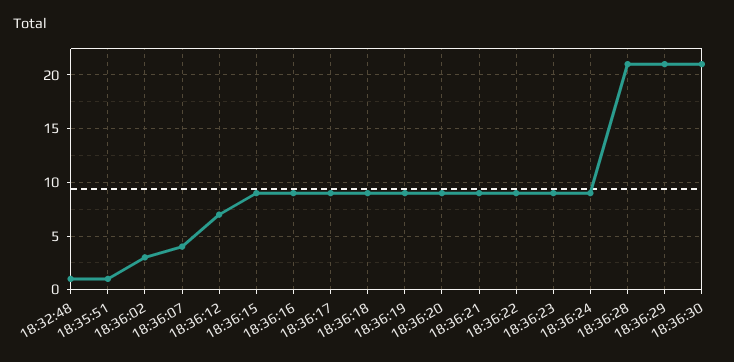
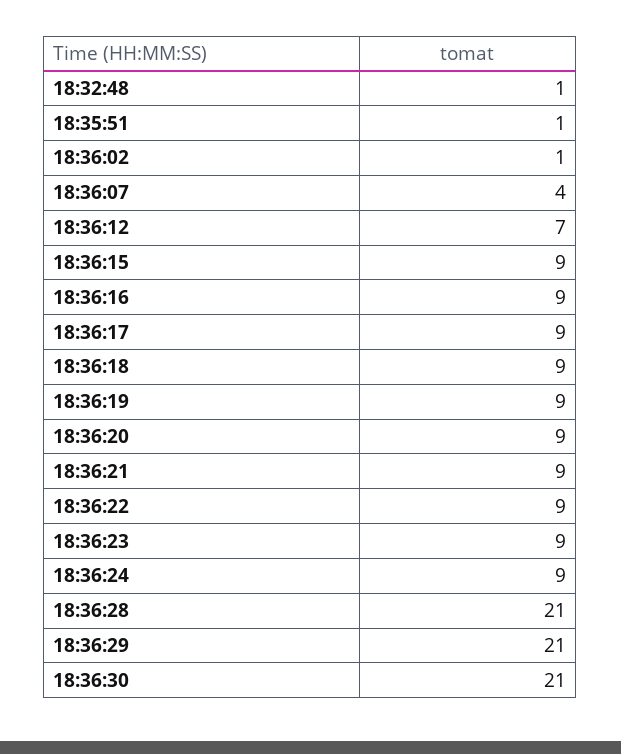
18:36:02: 3 -> 1

